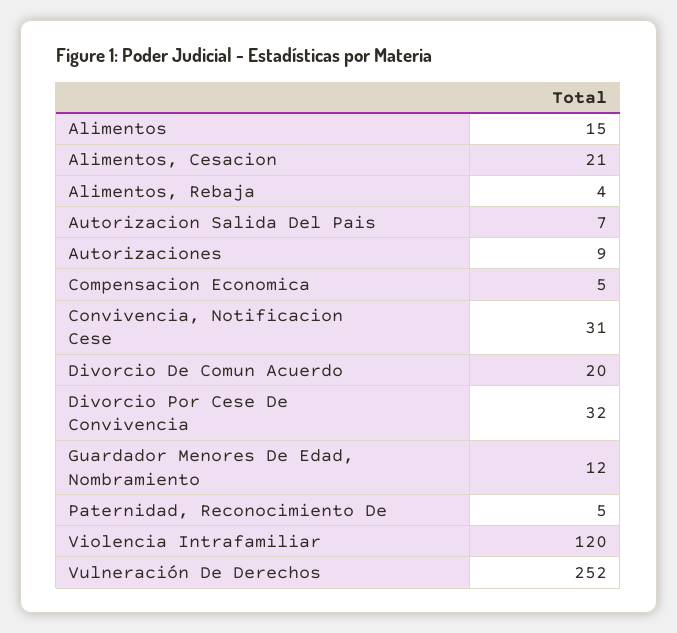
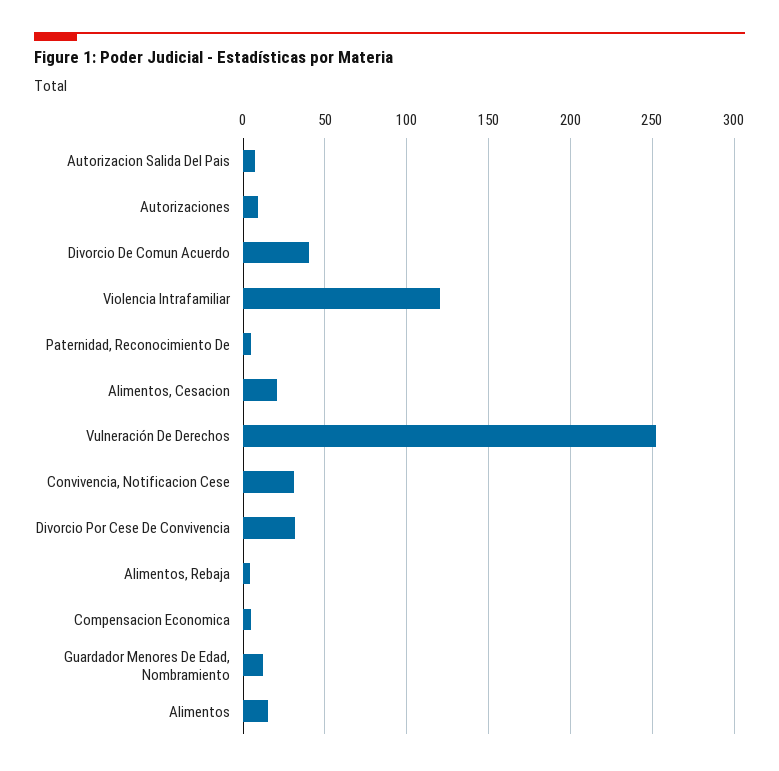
Divorcio De Comun Acuerdo: 20 -> 40

